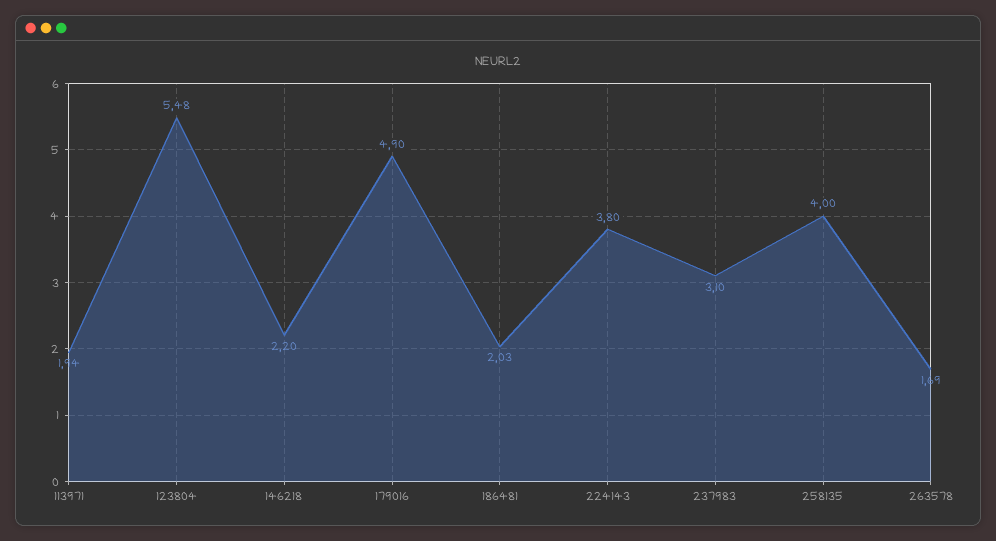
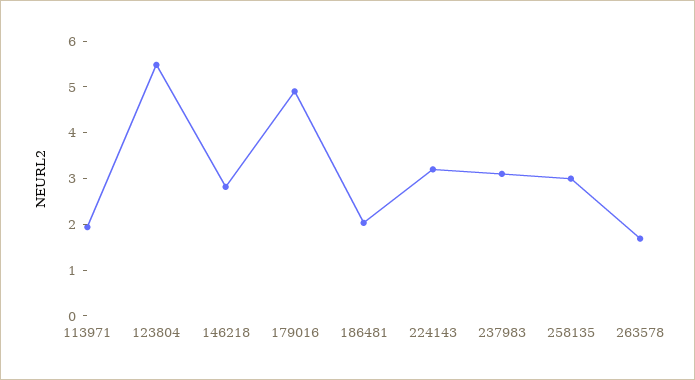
146218: 2.2 -> 2.8
224143: 3.8 -> 3.2
258135: 4 -> 3

